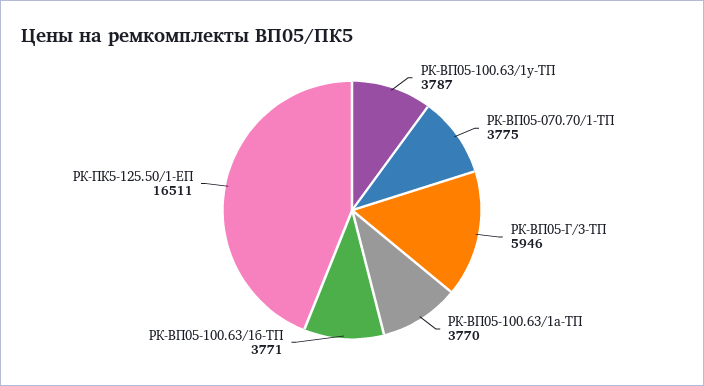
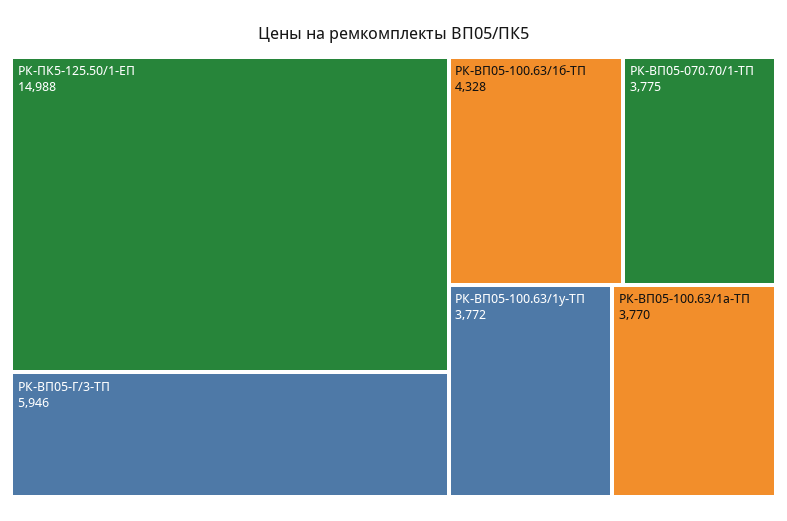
РК-ВП05-100.63/1у-ТП: 3787 -> 3772
РК-ВП05-100.63/1б-ТП: 3771 -> 4328
РК-ПК5-125.50/1-ЕП: 16511 -> 14988

